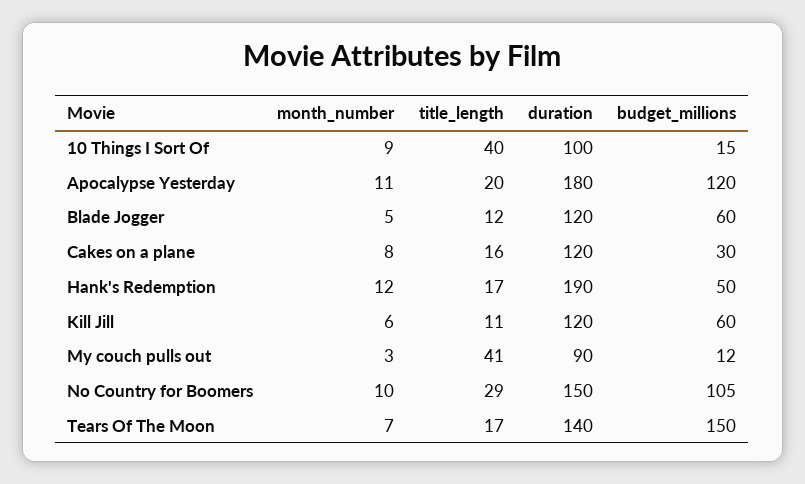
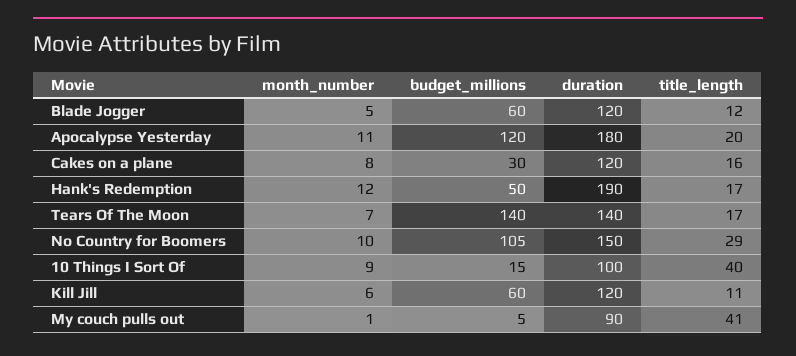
month_number, My couch pulls out: 3 -> 1
budget_millions, My couch pulls out: 12 -> 5
budget_millions, Tears Of The Moon: 150 -> 140

